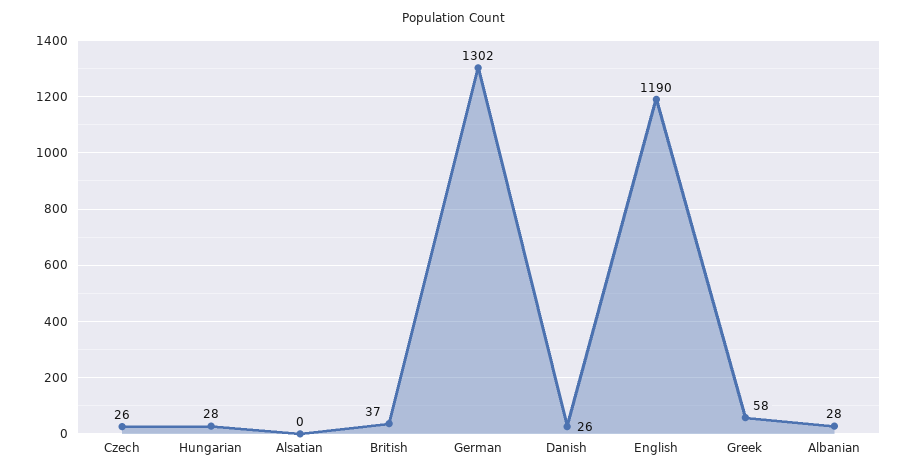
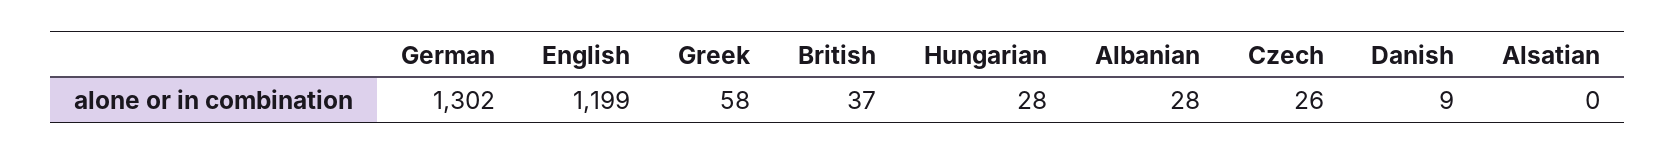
Danish: 26 -> 9
English: 1190 -> 1199

